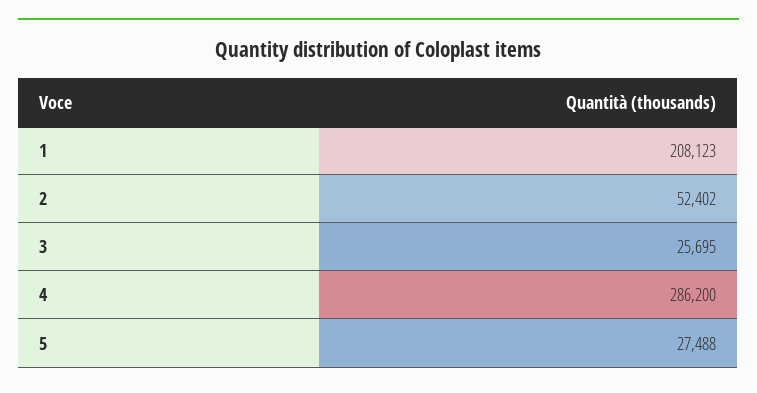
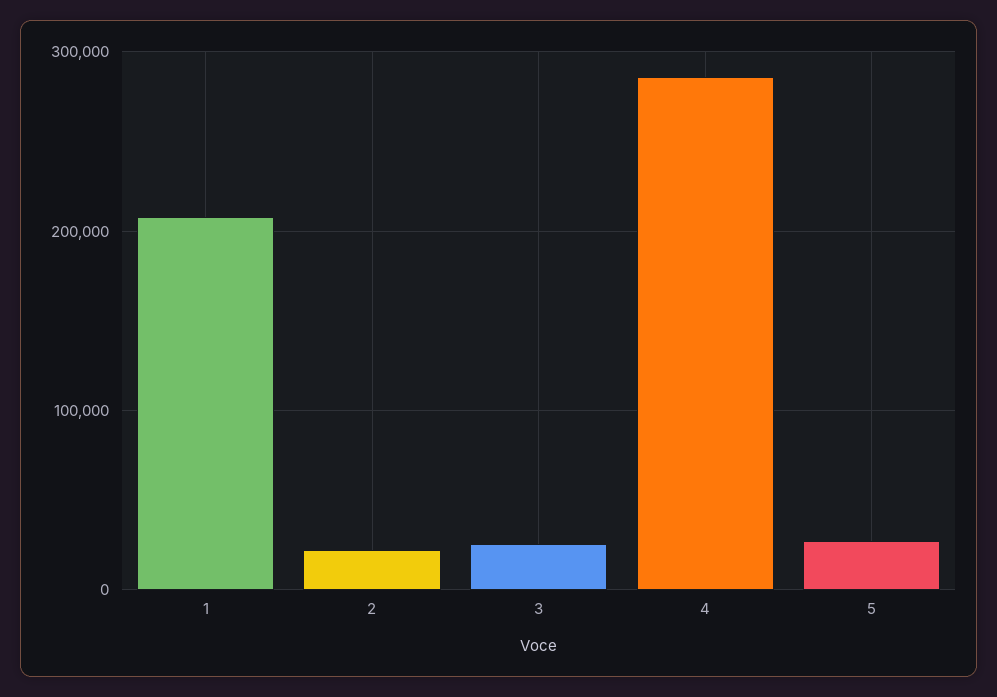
2: 52402 -> 20000

